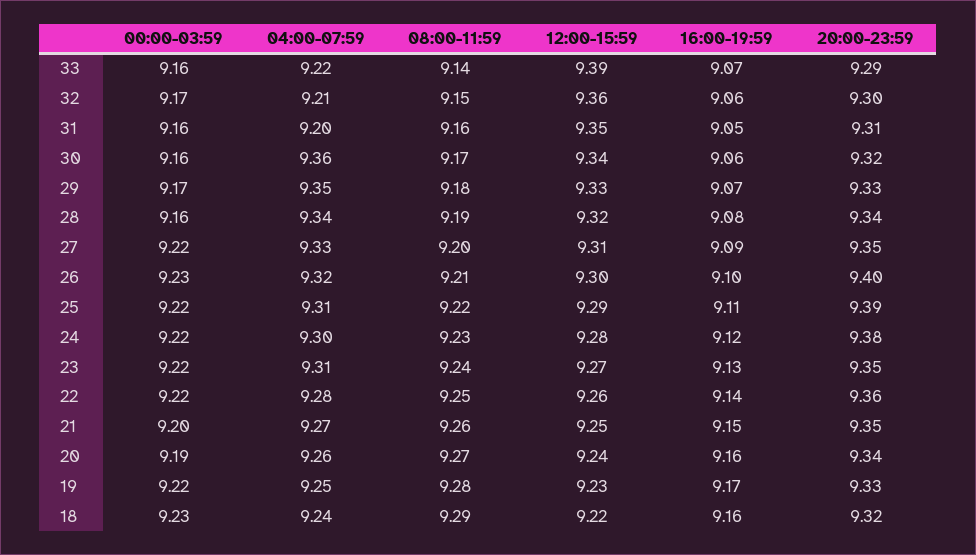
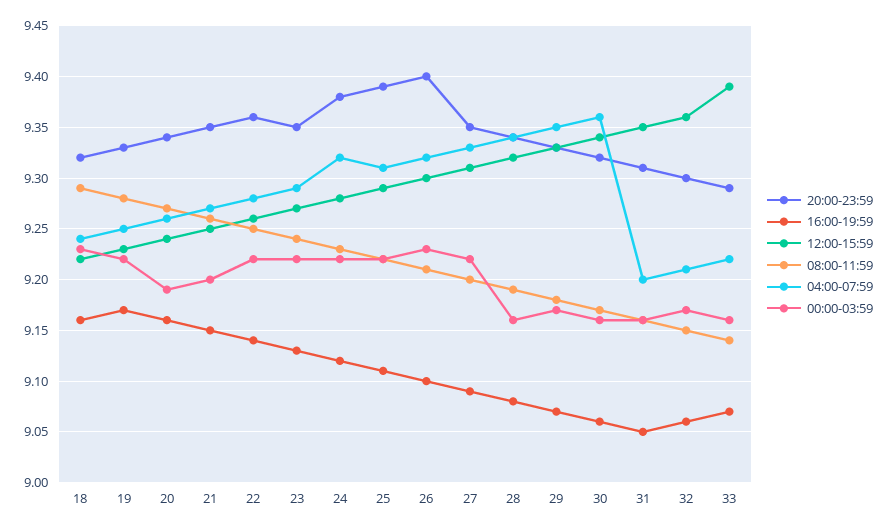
04:00-07:59, 24: 9.3 -> 9.32
04:00-07:59, 23: 9.31 -> 9.29

